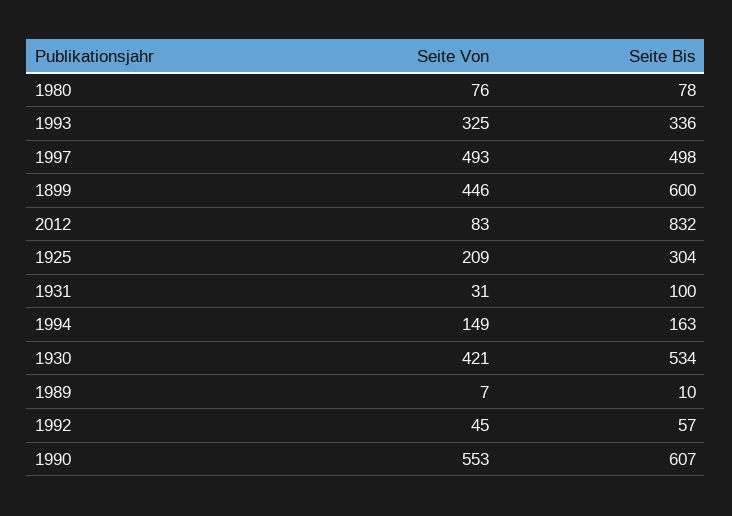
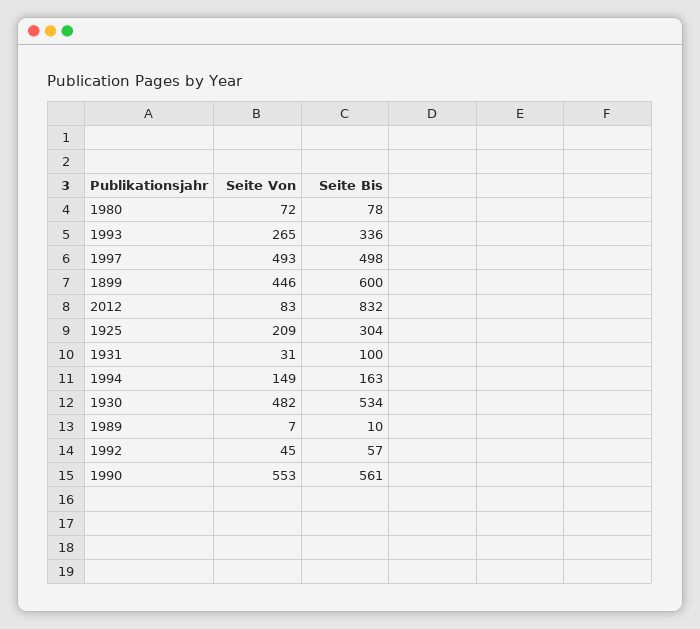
Seite Von, 1980: 76 -> 72
Seite Von, 1993: 325 -> 265
Seite Von, 1930: 421 -> 482
Seite Bis, 1990: 607 -> 561

